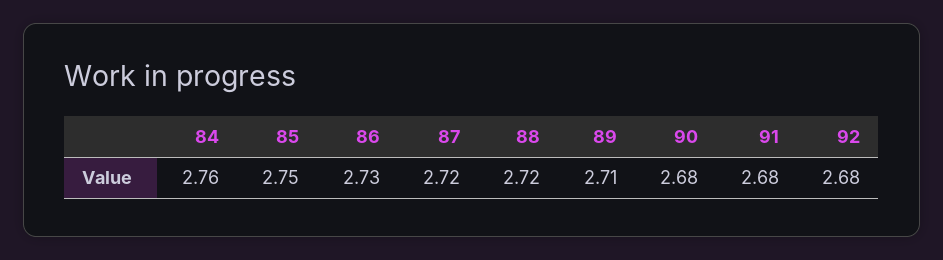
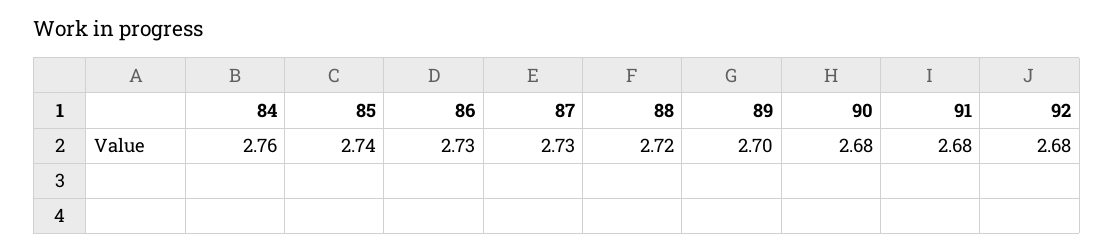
85: 2.75 -> 2.74
87: 2.72 -> 2.73
89: 2.71 -> 2.7

